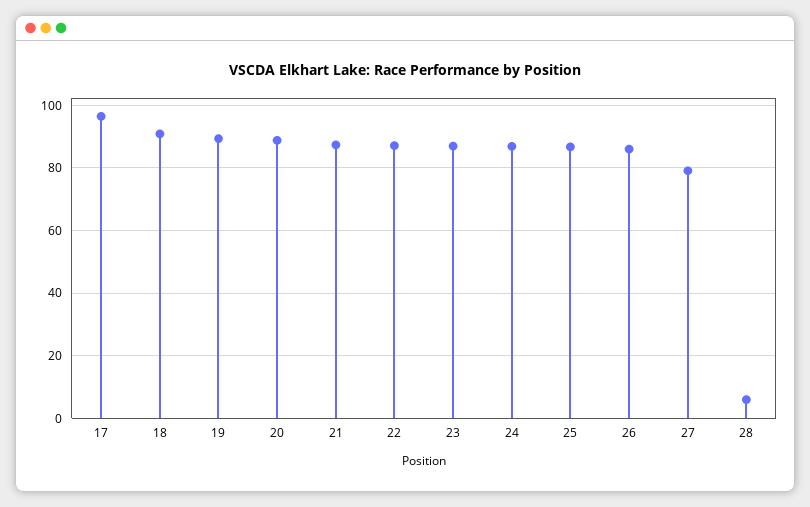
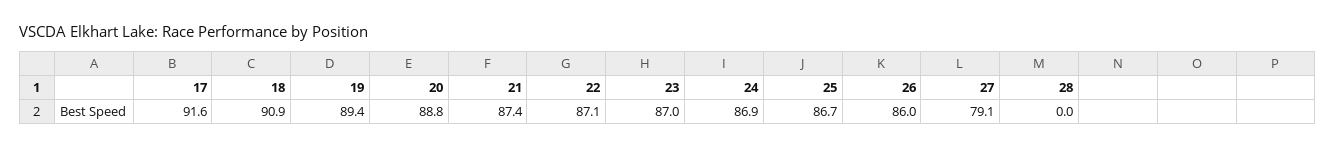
17: 96 -> 91.6
28: 6 -> 0

